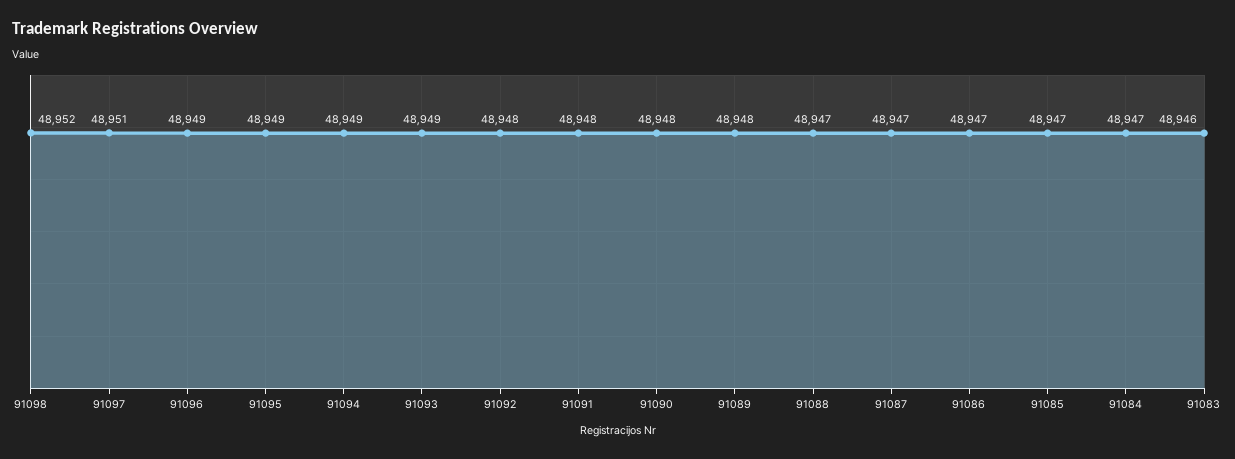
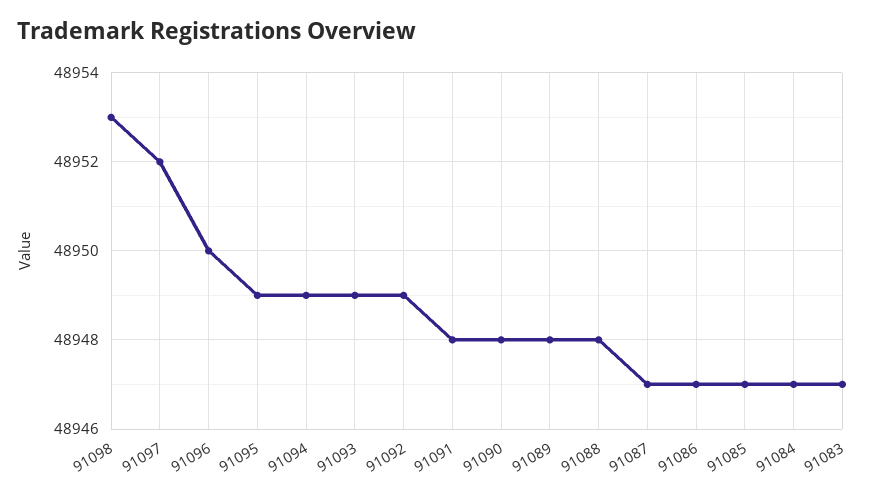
91098: 48952 -> 48953
91097: 48951 -> 48952
91096: 48949 -> 48950
91092: 48948 -> 48949
91088: 48947 -> 48948
91083: 48946 -> 48947

